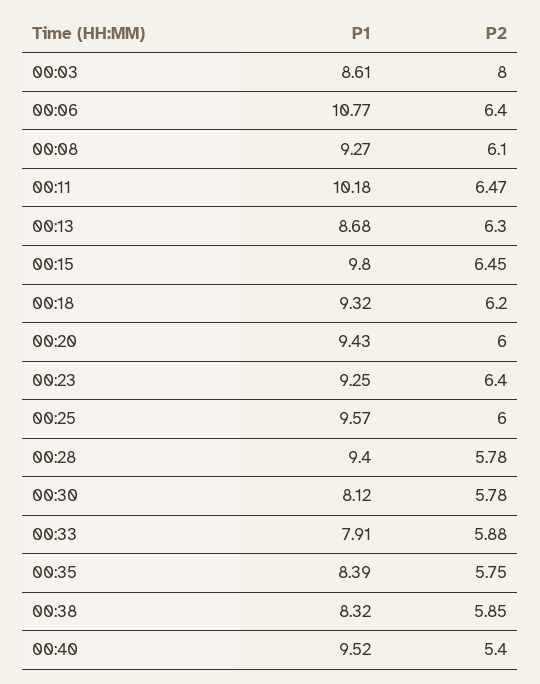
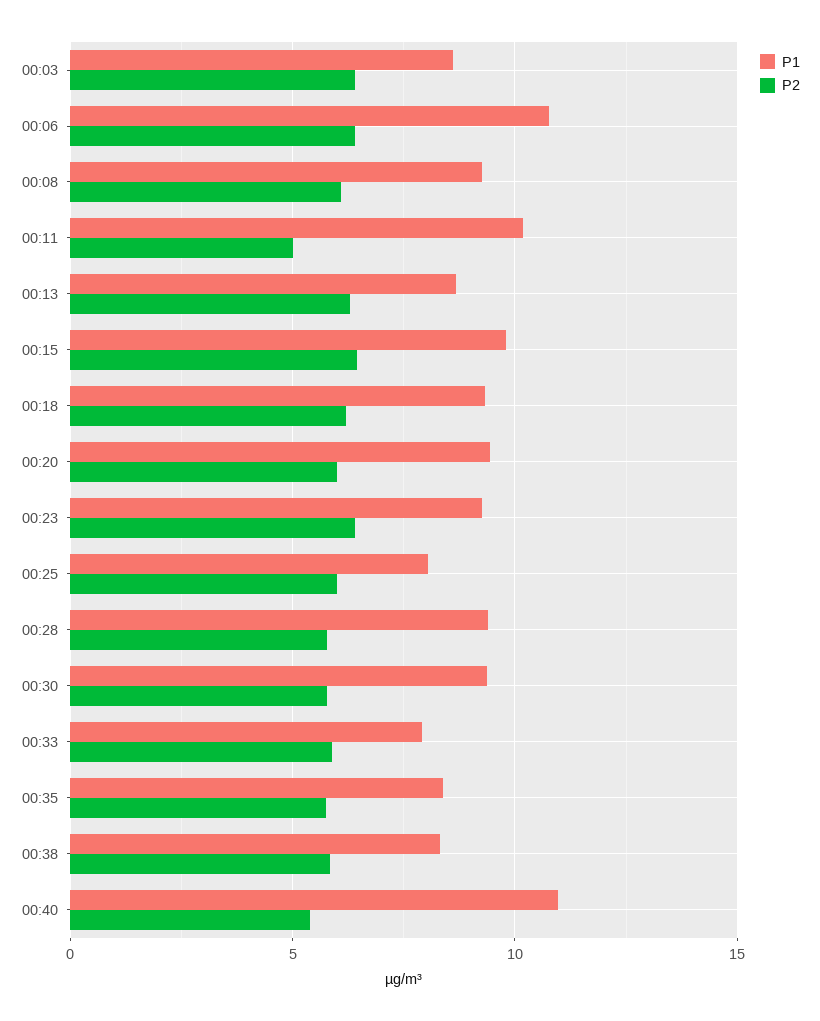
P2, 00:03: 8 -> 6.5
P2, 00:11: 6.47 -> 5
P1, 00:25: 9.57 -> 8
P1, 00:30: 8.12 -> 9.5
P1, 00:40: 9.52 -> 11

